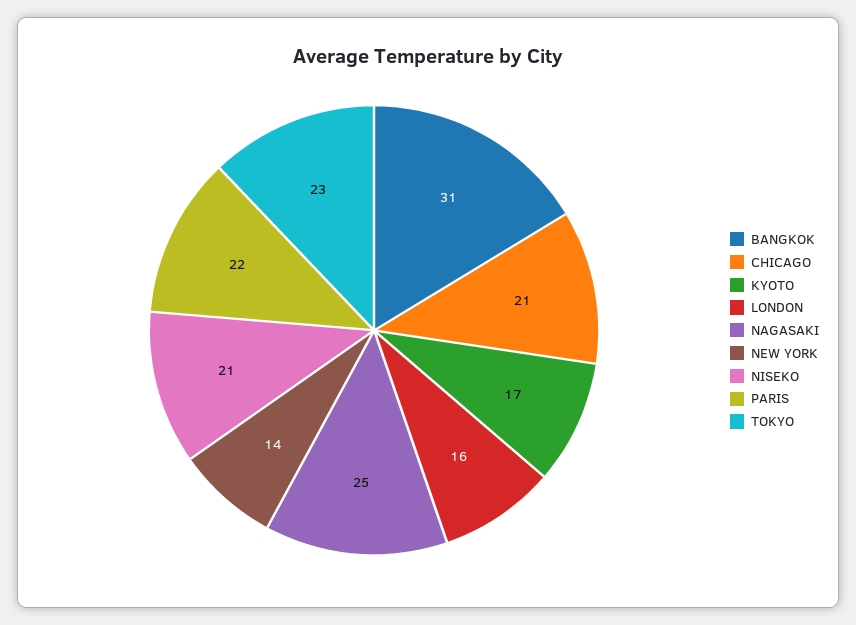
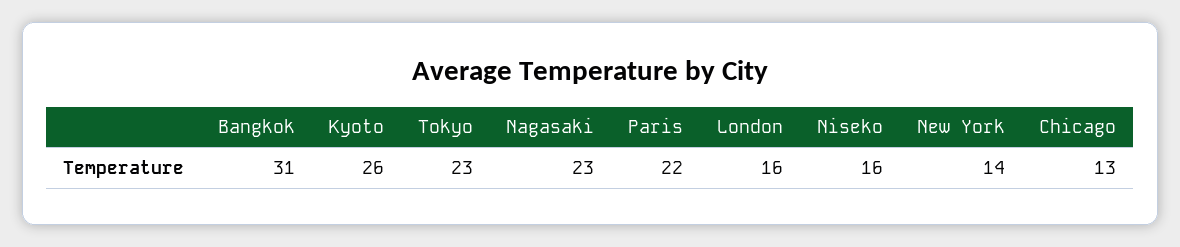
CHICAGO: 21 -> 13
KYOTO: 17 -> 26
NAGASAKI: 25 -> 23
NISEKO: 21 -> 16

